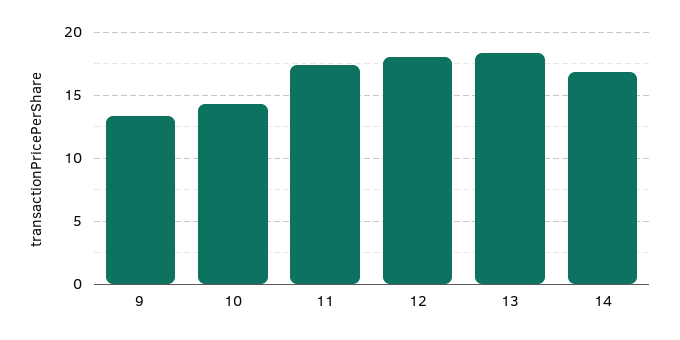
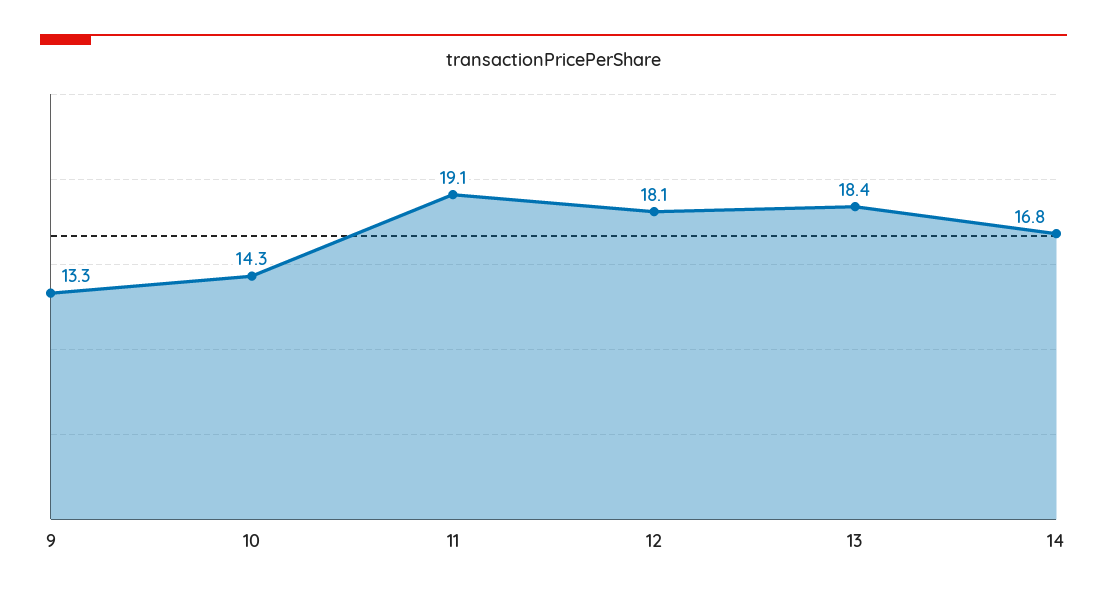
11: 17.5 -> 19.1

